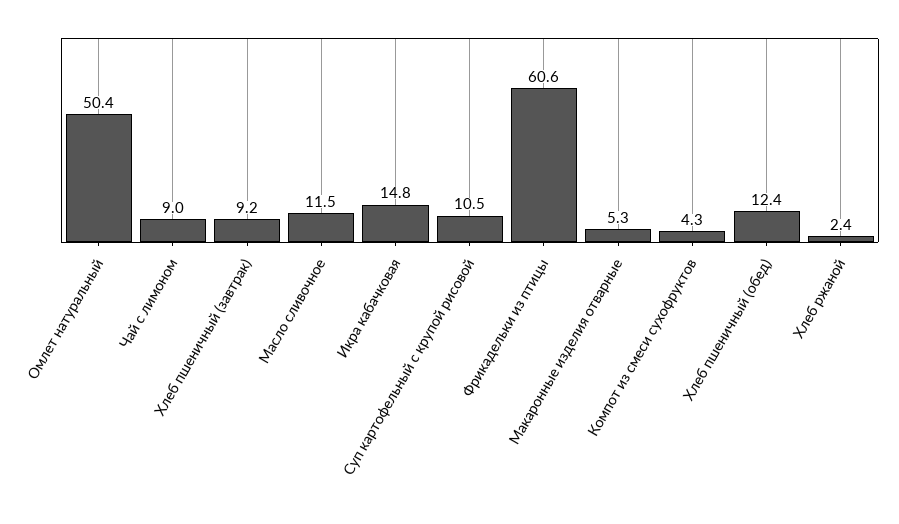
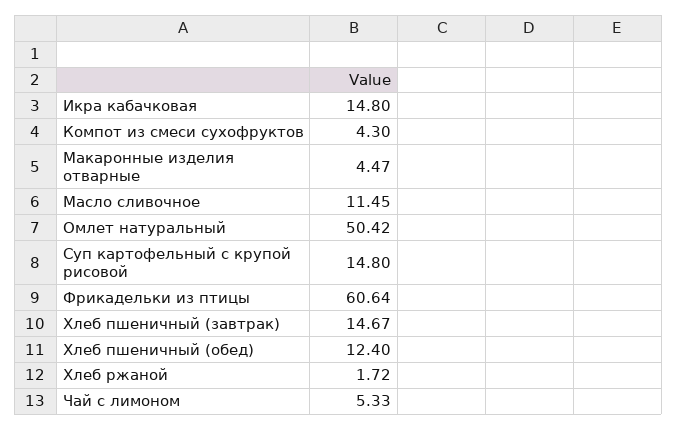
Чай с лимоном: 9 -> 5.33
Хлеб пшеничный (завтрак): 9.2 -> 14.67
Суп картофельный с крупой рисовой: 10.5 -> 14.8
Макаронные изделия отварные: 5.3 -> 4.47
Хлеб ржаной: 2.4 -> 1.72

